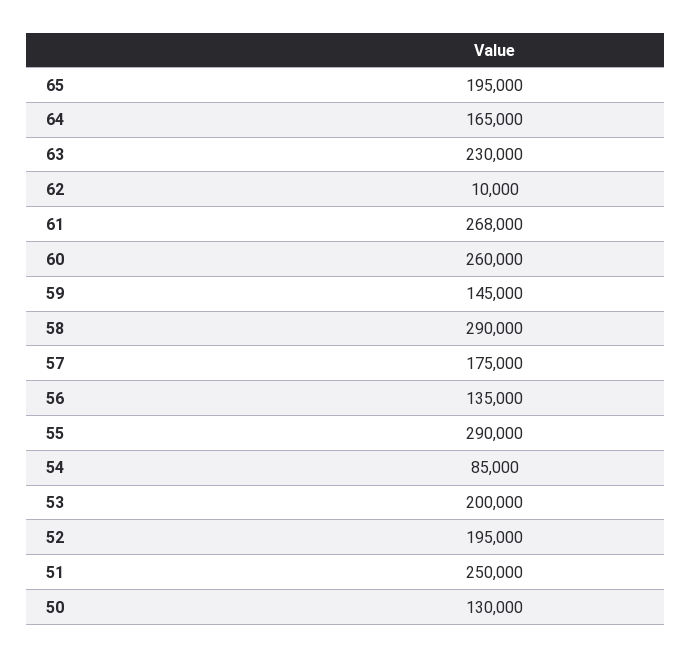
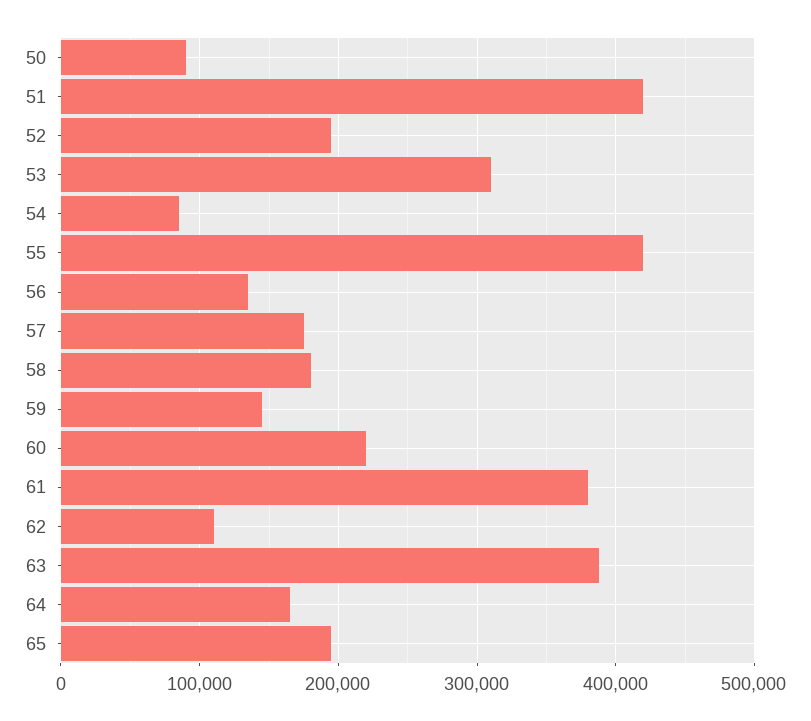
63: 230000 -> 390000
62: 10000 -> 110000
61: 268000 -> 380000
60: 260000 -> 220000
58: 290000 -> 180000
55: 290000 -> 420000
53: 200000 -> 310000
51: 250000 -> 420000
50: 130000 -> 90000

